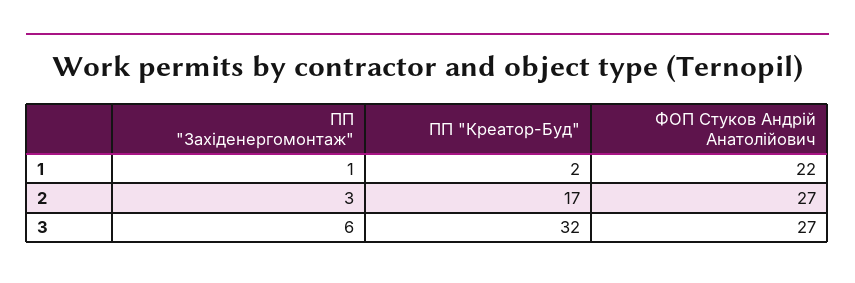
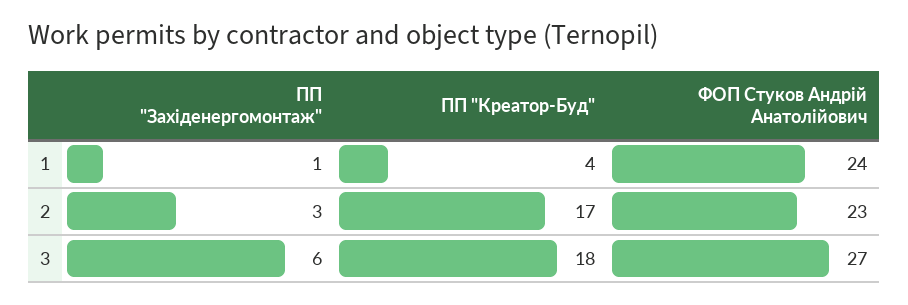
ПП "Креатор-Буд", 1: 2 -> 4
ФОП Стуков Андрій Анатолійович, 1: 22 -> 24
ФОП Стуков Андрій Анатолійович, 2: 27 -> 23
ПП "Креатор-Буд", 3: 32 -> 18

